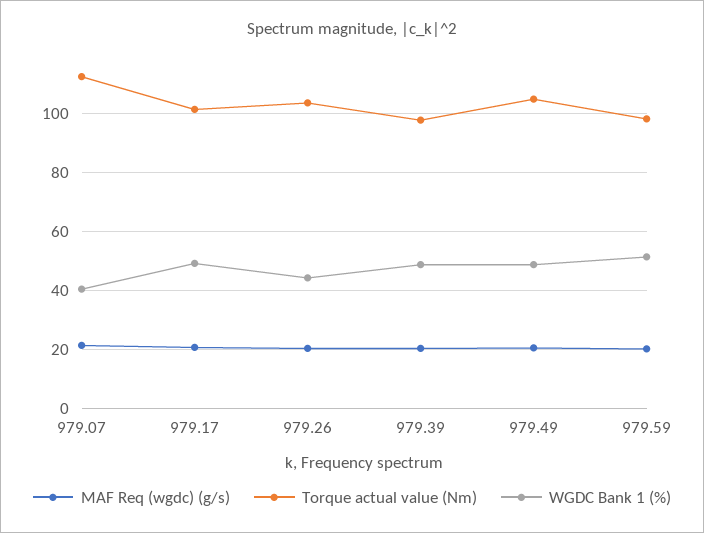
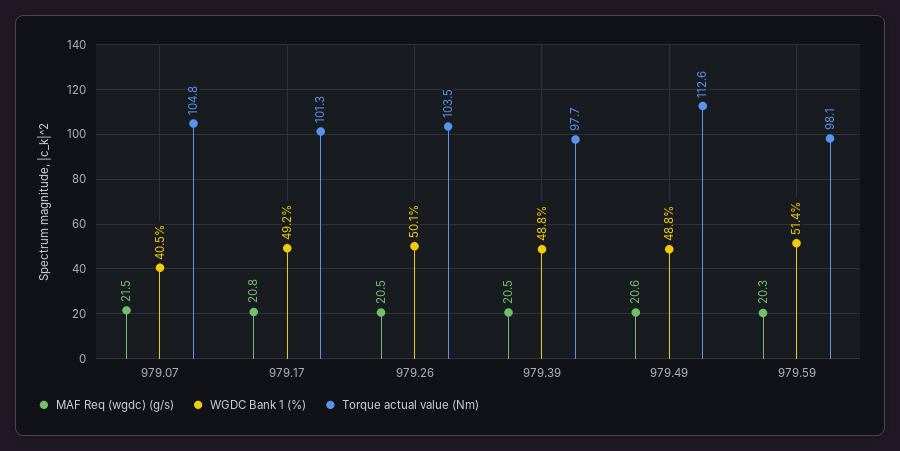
Torque actual value (Nm), 979.07: 112.5 -> 104.8
WGDC Bank 1 (%), 979.26: 45 -> 50.1
Torque actual value (Nm), 979.49: 105 -> 112.6

